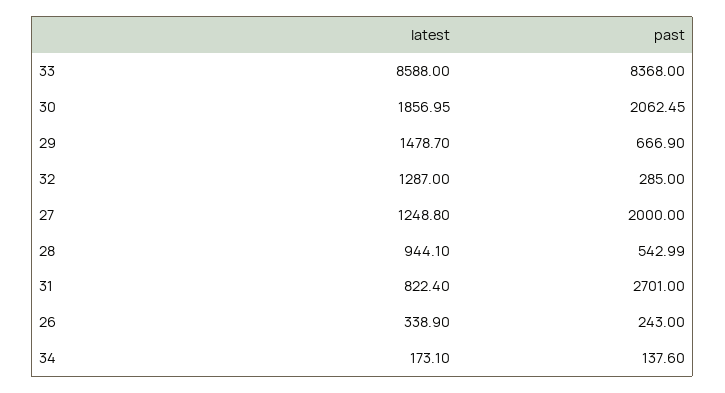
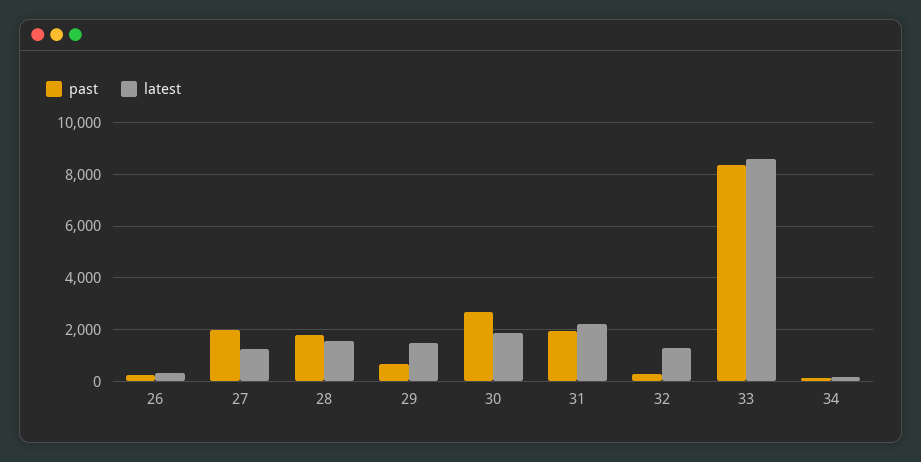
past, 30: 2062.45 -> 2750
latest, 28: 944.1 -> 1500
past, 28: 542.99 -> 1750
latest, 31: 822.4 -> 2250
past, 31: 2701 -> 2000

